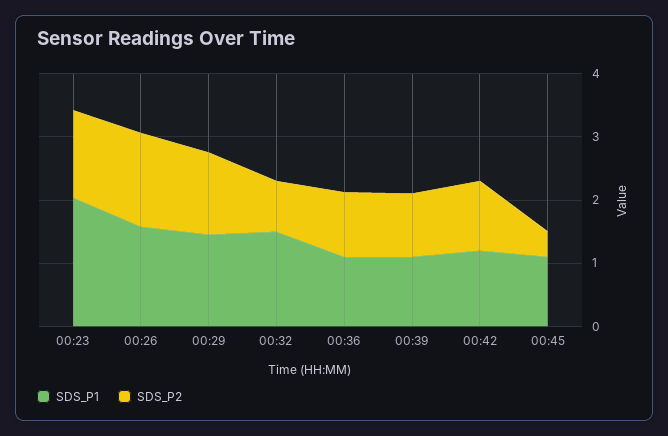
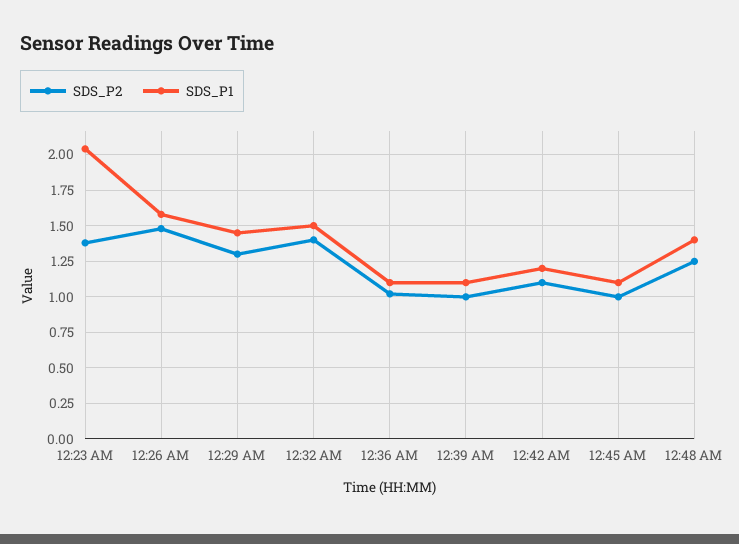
SDS_P2, 00:32: 0.8 -> 1.4
SDS_P2, 00:45: 0.4 -> 1
SDS_P2, 12:48 AM: none -> 1.25
SDS_P1, 12:48 AM: none -> 1.4

